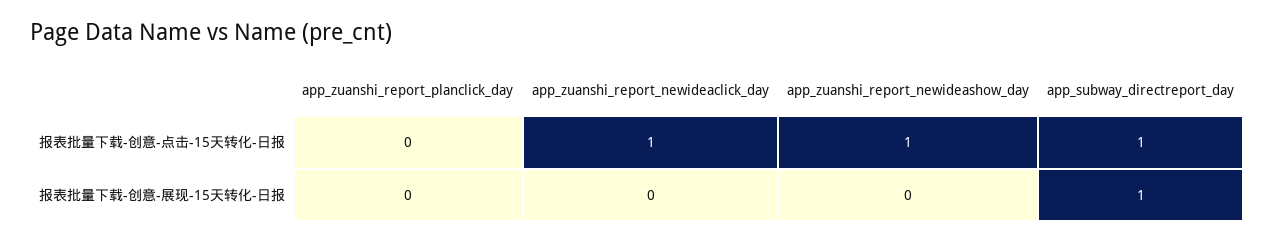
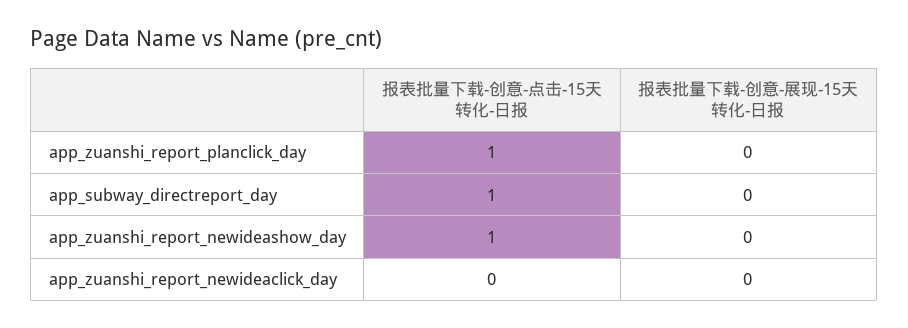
app_zuanshi_report_planclick_day, 报表批量下载-创意-点击-15天转化-日报: 0 -> 1
app_zuanshi_report_newideaclick_day, 报表批量下载-创意-点击-15天转化-日报: 1 -> 0
app_subway_directreport_day, 报表批量下载-创意-展现-15天转化-日报: 1 -> 0

